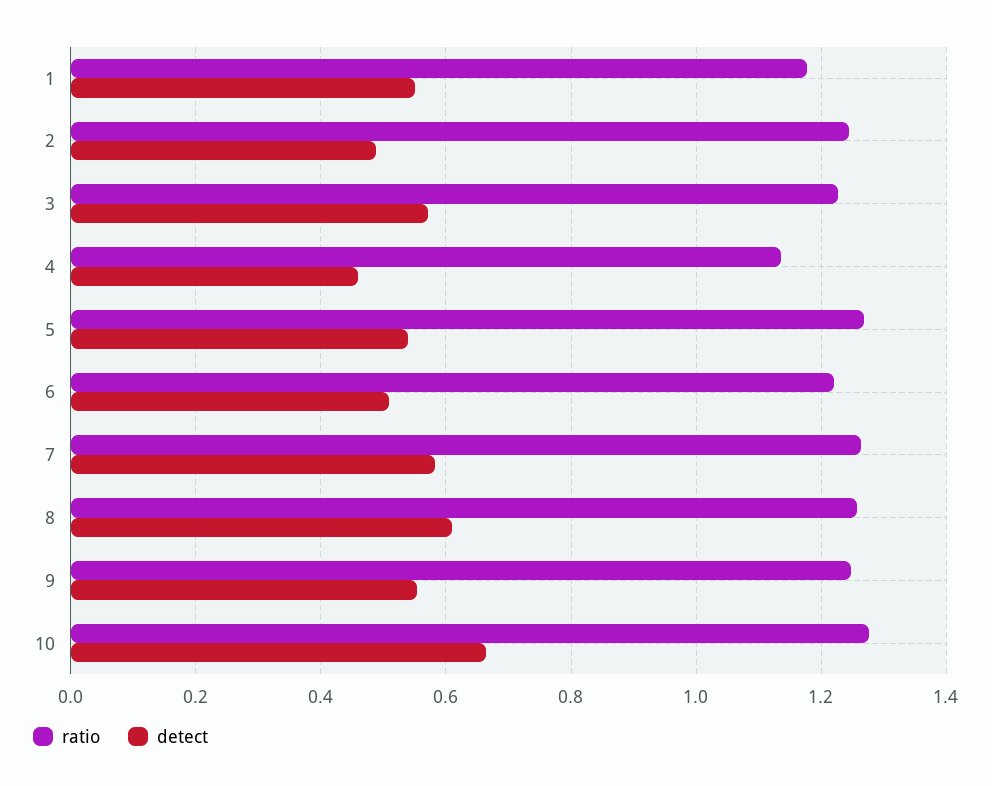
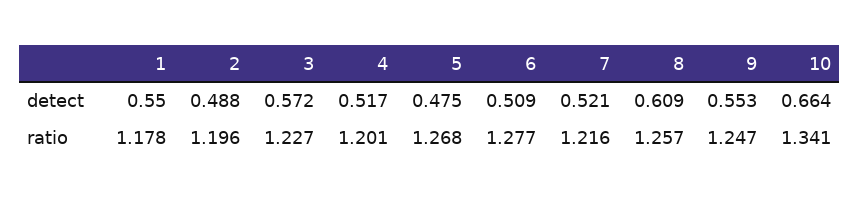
ratio, 2: 1.24 -> 1.196
ratio, 4: 1.14 -> 1.201
detect, 4: 0.46 -> 0.517
detect, 5: 0.54 -> 0.475
ratio, 6: 1.22 -> 1.277
ratio, 7: 1.26 -> 1.216
detect, 7: 0.58 -> 0.521
ratio, 10: 1.28 -> 1.341

